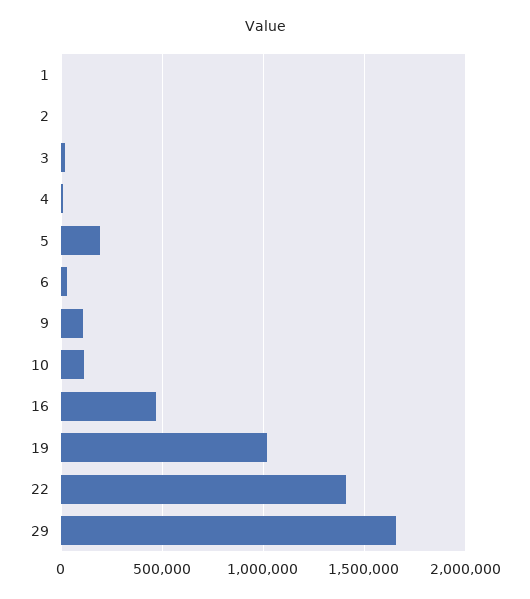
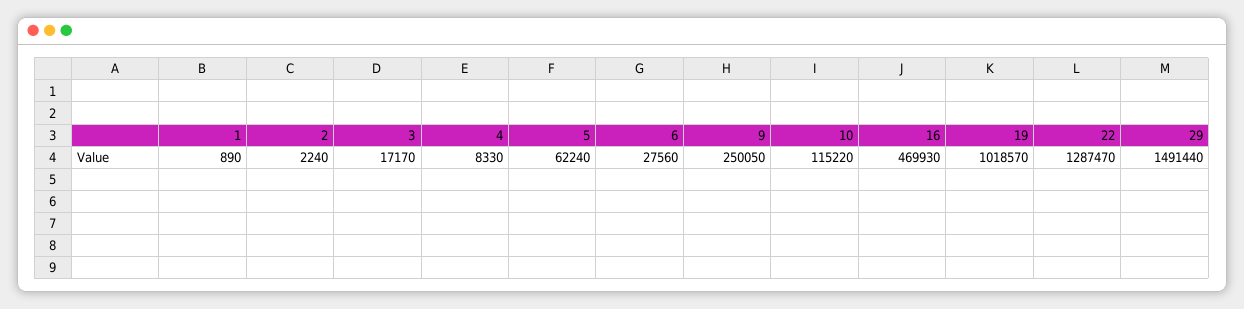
5: 200000 -> 62240
9: 100000 -> 250050
22: 1400000 -> 1287470
29: 1650000 -> 1491440

